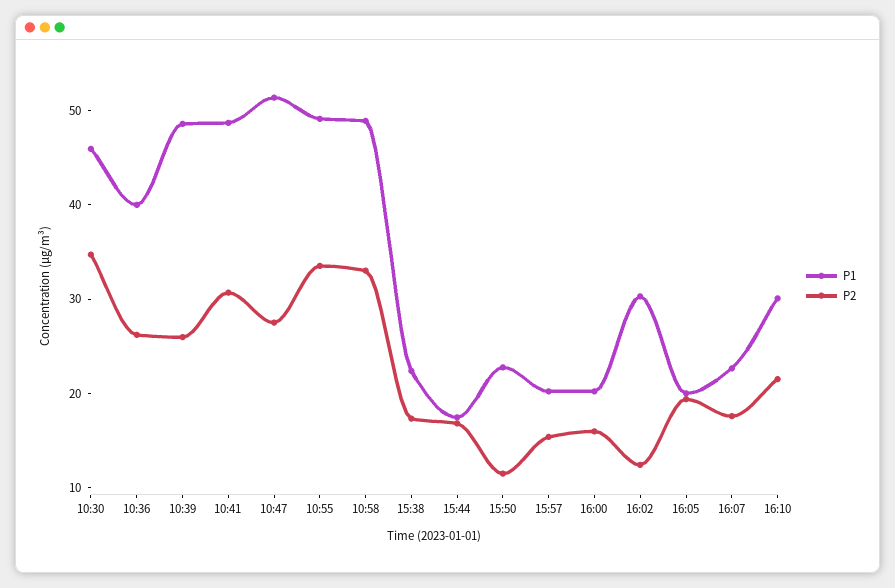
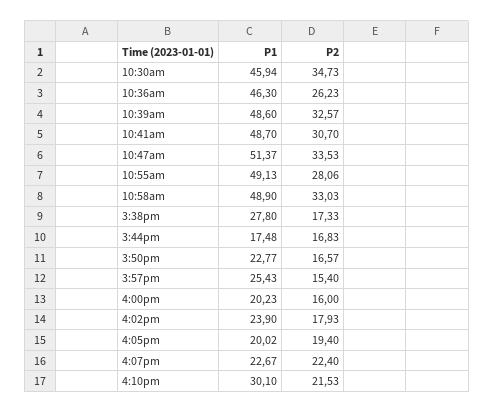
P1, 10:36: 40 -> 46.3
P2, 10:39: 26 -> 32.57
P2, 10:47: 28 -> 33.53
P2, 10:55: 34 -> 28.06
P1, 15:38: 22 -> 27.8
P2, 15:50: 12 -> 16.57
P1, 15:57: 20 -> 25.43
P1, 16:02: 30 -> 23.9
P2, 16:02: 12 -> 17.93
P2, 16:07: 18 -> 22.4

